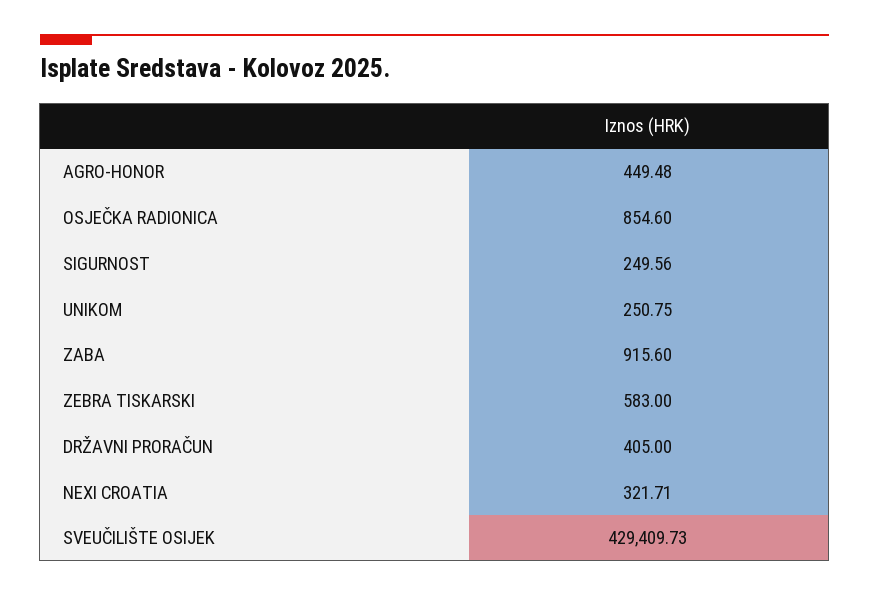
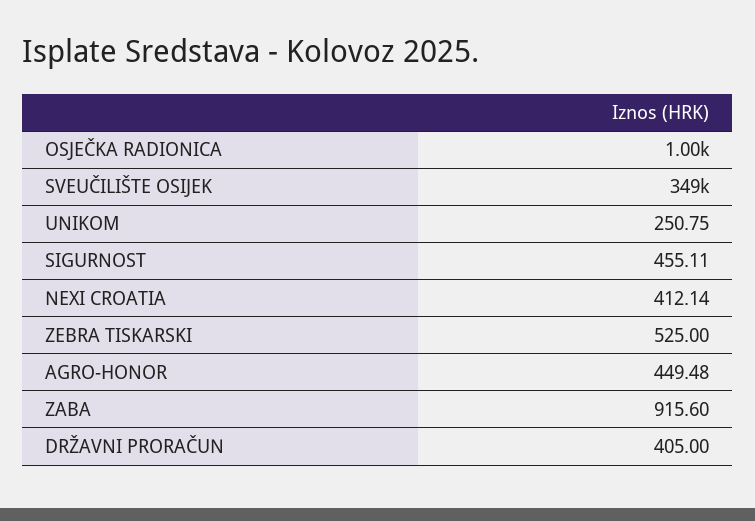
OSJEČKA RADIONICA: 854.6 -> 1000
SIGURNOST: 249.56 -> 455.11
ZEBRA TISKARSKI: 583 -> 525
NEXI CROATIA: 321.71 -> 412.14
SVEUČILIŠTE OSIJEK: 429409.73 -> 349000

